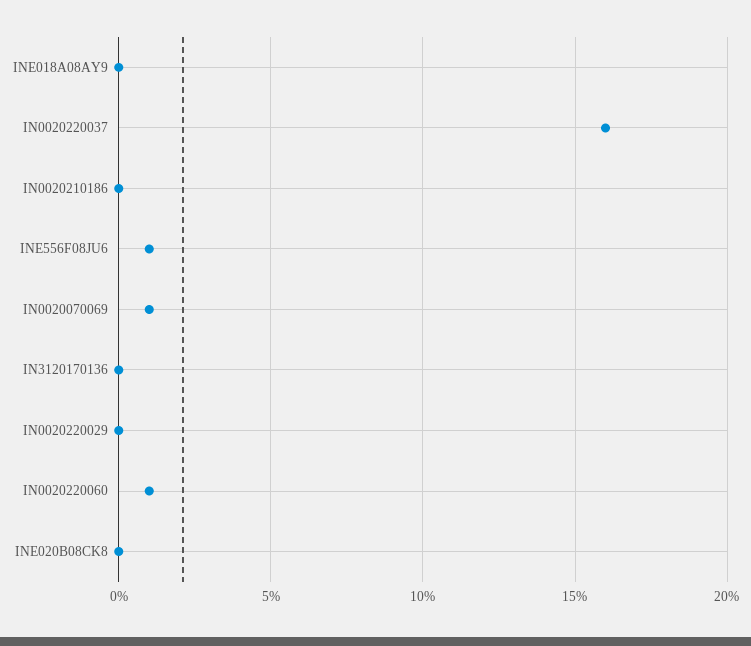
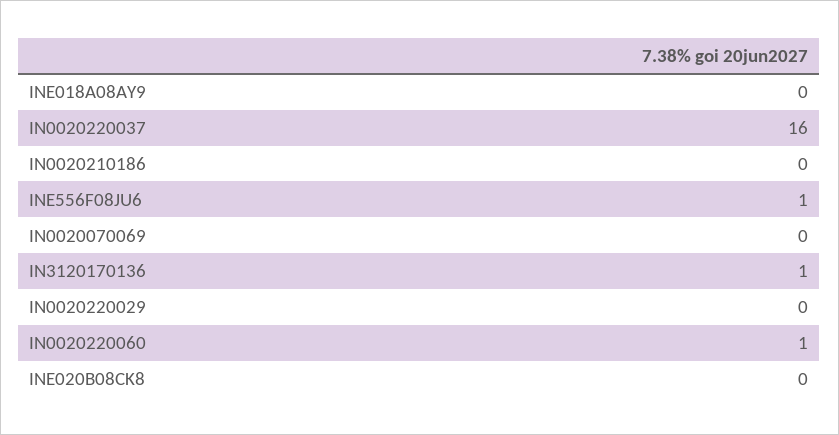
IN0020070069: 1 -> 0
IN3120170136: 0 -> 1

